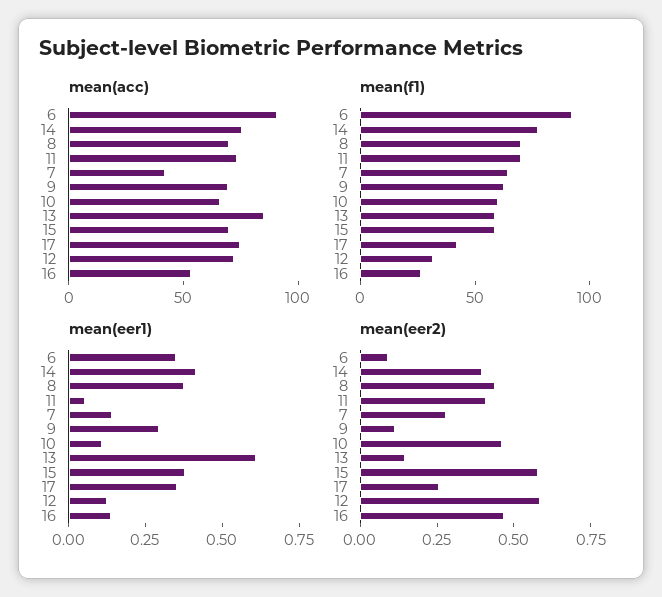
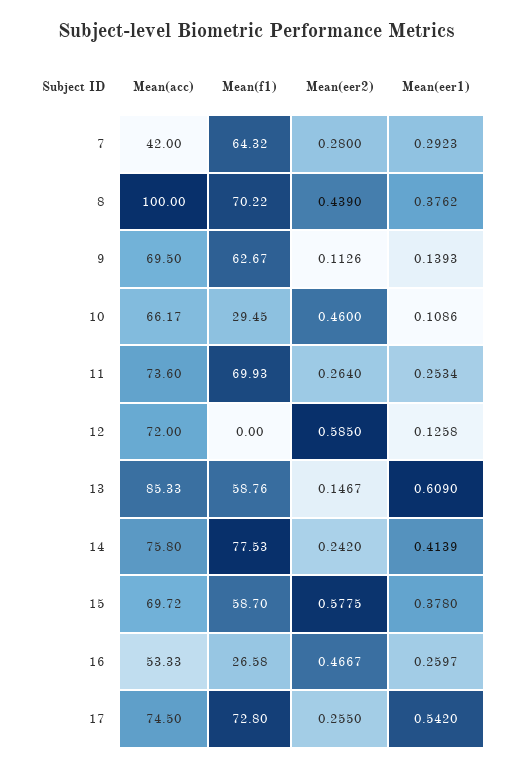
mean(acc), 6: 90 -> none
mean(acc), 8: 70 -> 100
mean(f1), 6: 90 -> none
mean(f1), 10: 60 -> 29.45
mean(f1), 17: 40 -> 72.8
mean(f1), 12: 30 -> 0
mean(eer1), 6: 0.35 -> none
mean(eer1), 11: 0.05 -> 0.2534
mean(eer1), 7: 0.15 -> 0.2923
mean(eer1), 9: 0.3 -> 0.1393
mean(eer1), 17: 0.35 -> 0.542
mean(eer1), 16: 0.15 -> 0.2597
mean(eer2), 6: 0.1 -> none
mean(eer2), 14: 0.4 -> 0.242
mean(eer2), 11: 0.4 -> 0.264

